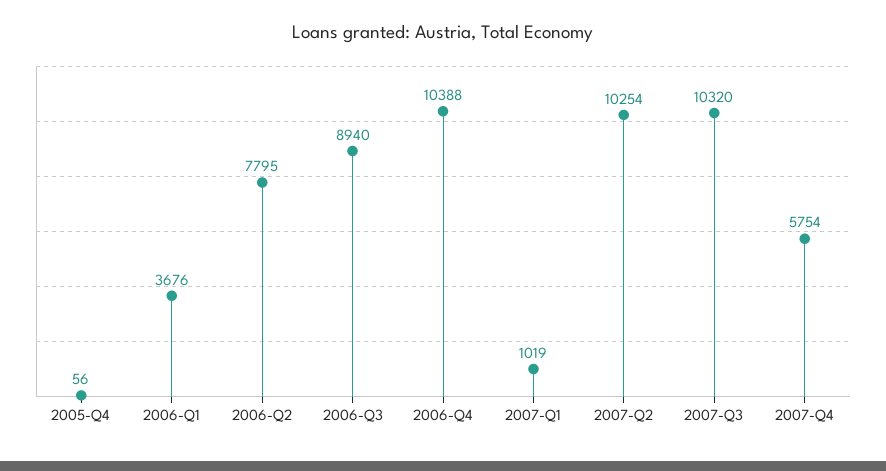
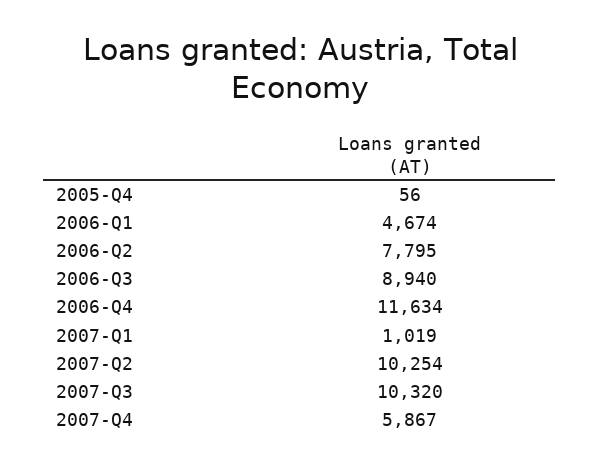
2006-Q1: 3676 -> 4674
2006-Q4: 10388 -> 11634
2007-Q4: 5754 -> 5867

